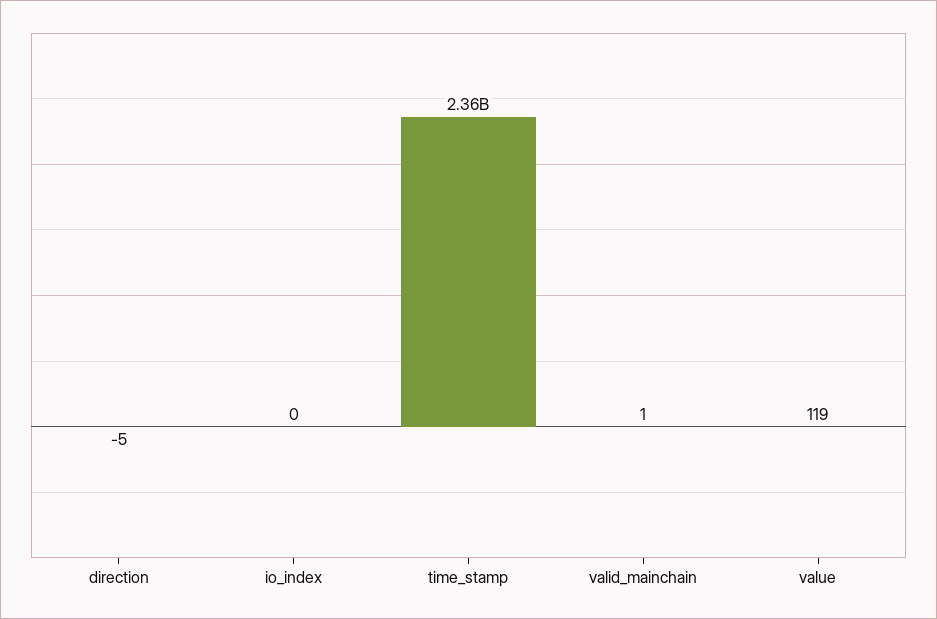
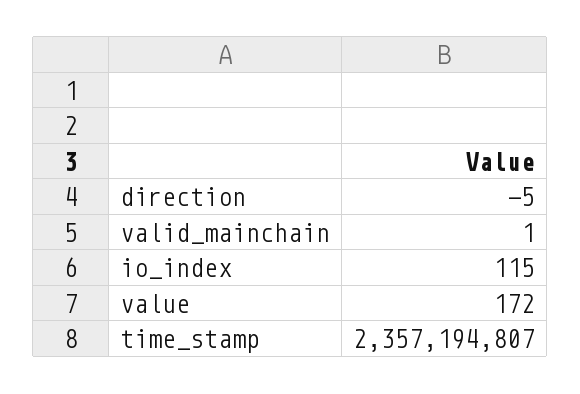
io_index: 0 -> 115
value: 119 -> 172

